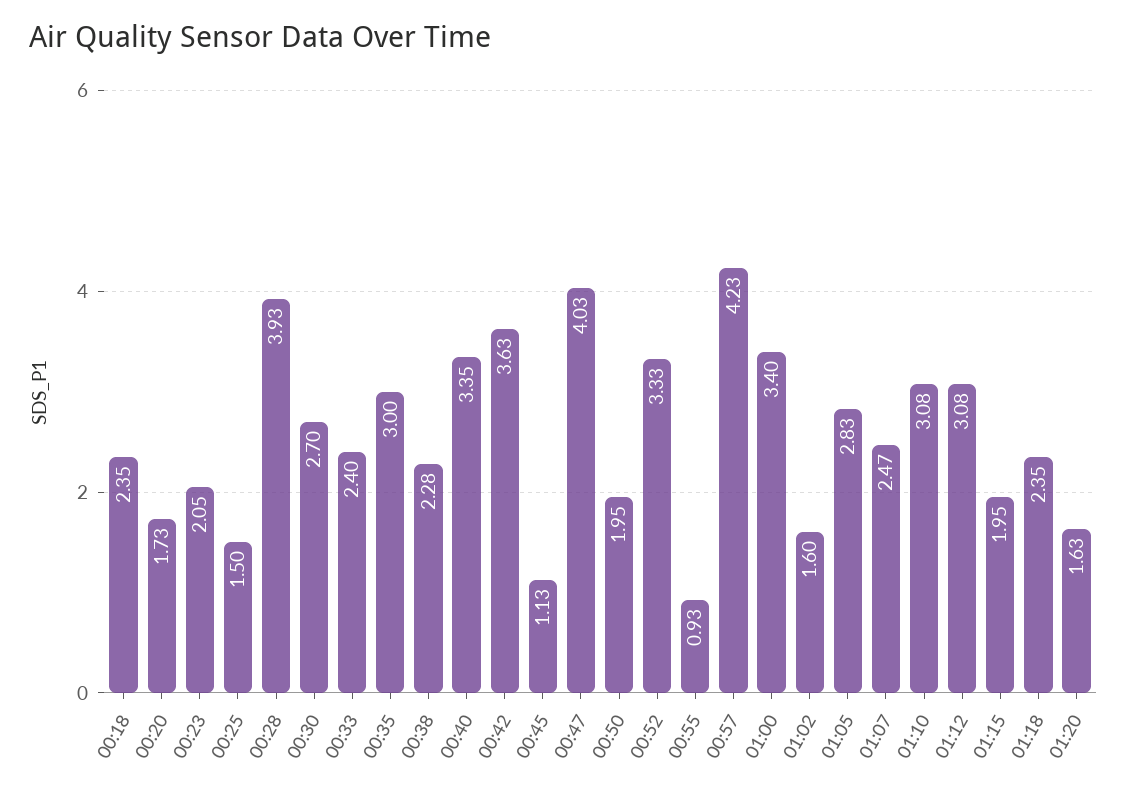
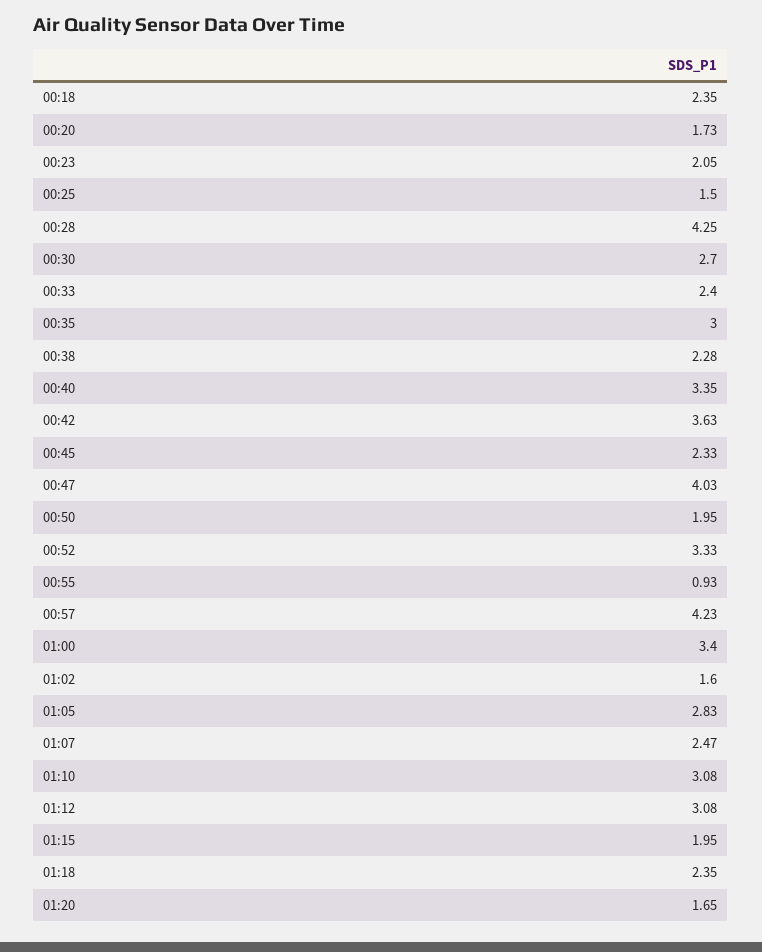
00:28: 3.93 -> 4.25
00:45: 1.13 -> 2.33
01:20: 1.63 -> 1.65

